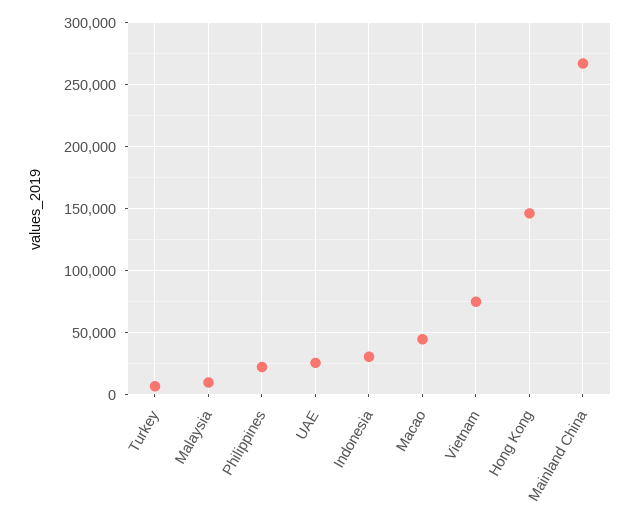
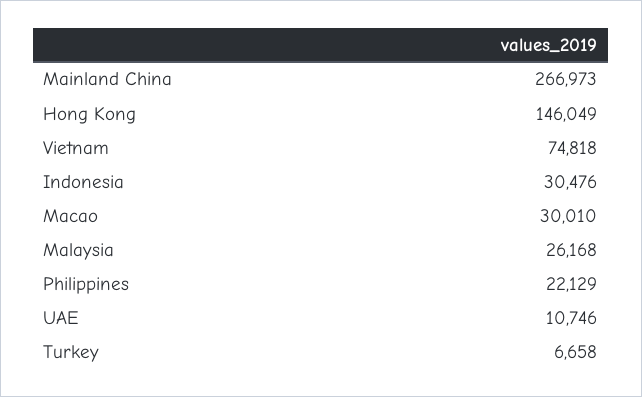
Malaysia: 10000 -> 26168
UAE: 25000 -> 10746
Macao: 45000 -> 30010

